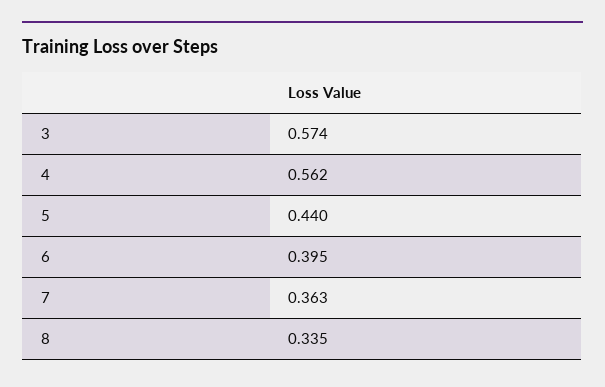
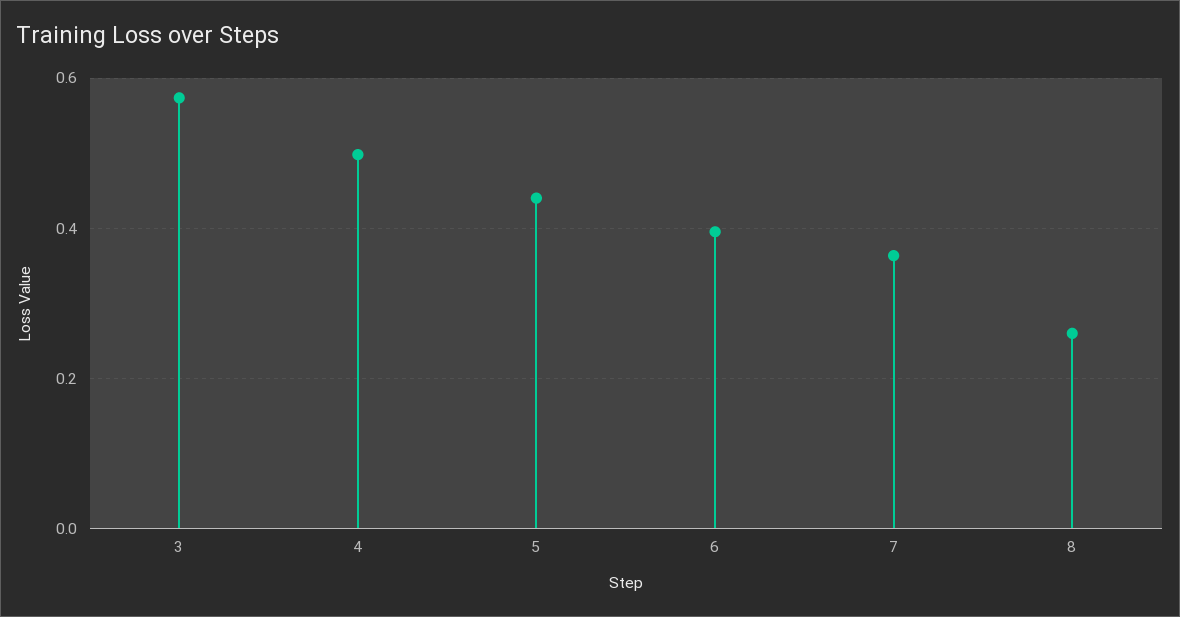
4: 0.562 -> 0.5
8: 0.335 -> 0.26

